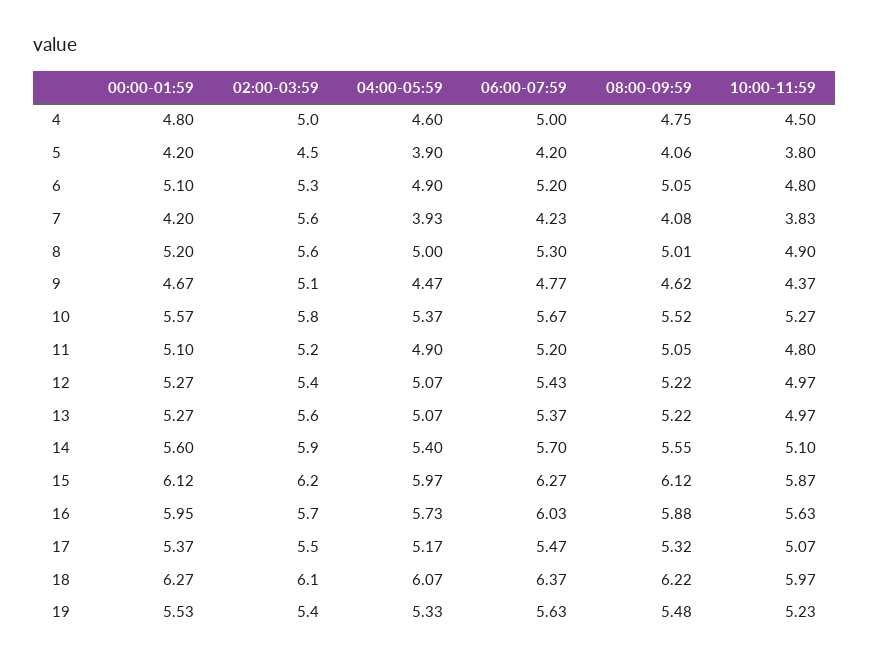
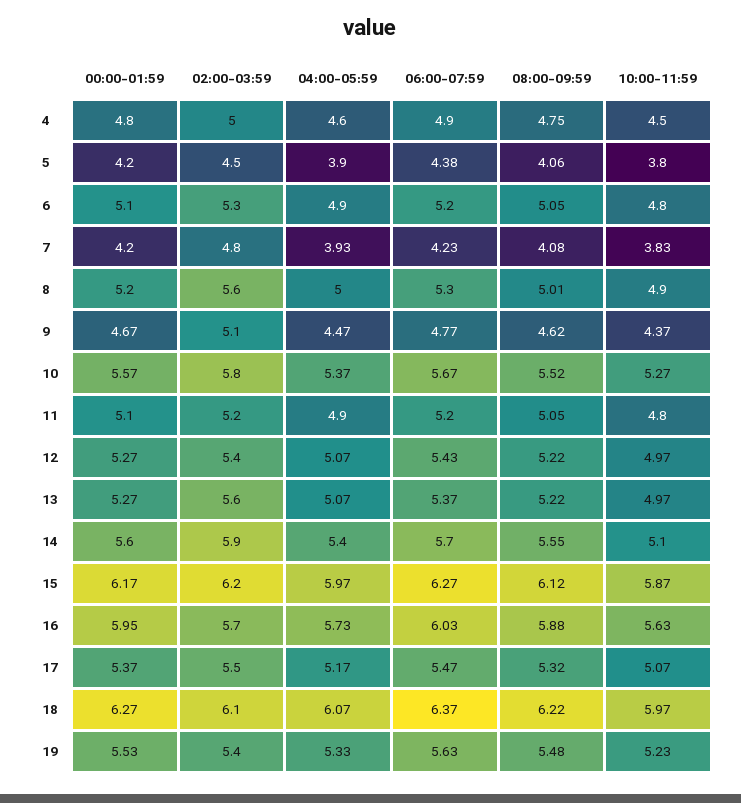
06:00-07:59, 4: 5 -> 4.9
06:00-07:59, 5: 4.2 -> 4.38
02:00-03:59, 7: 5.6 -> 4.8
00:00-01:59, 15: 6.12 -> 6.17

